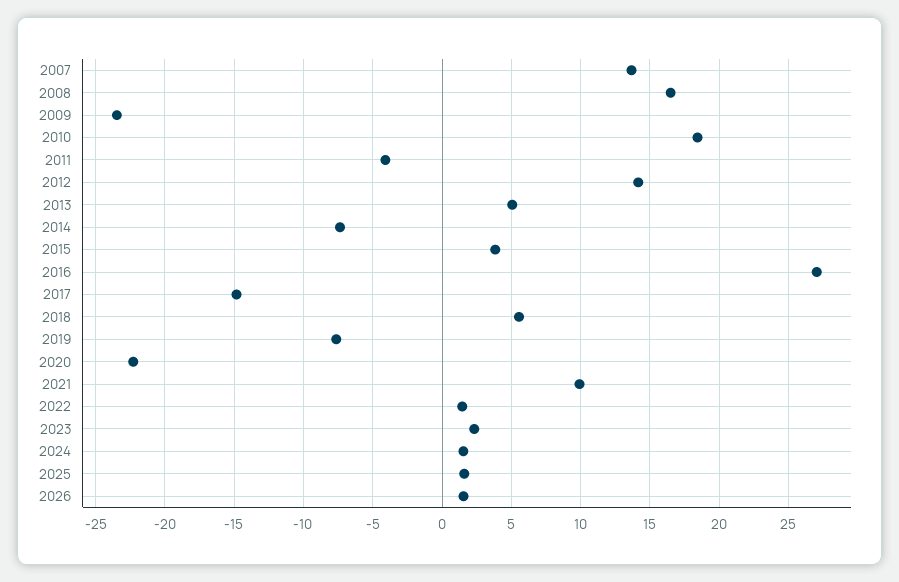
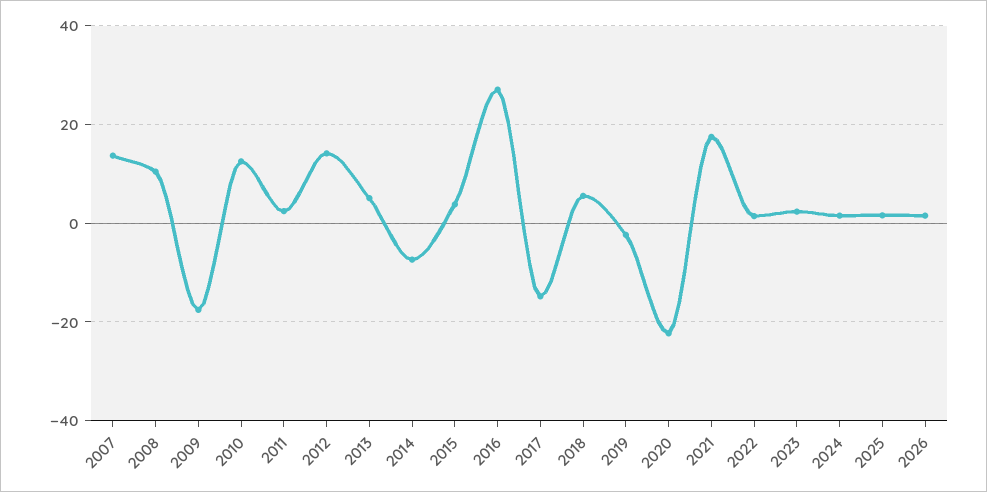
2008: 16.5 -> 10
2009: -23.5 -> -18
2010: 18.5 -> 12
2011: -4 -> 2
2019: -7.5 -> -2
2021: 10 -> 18

